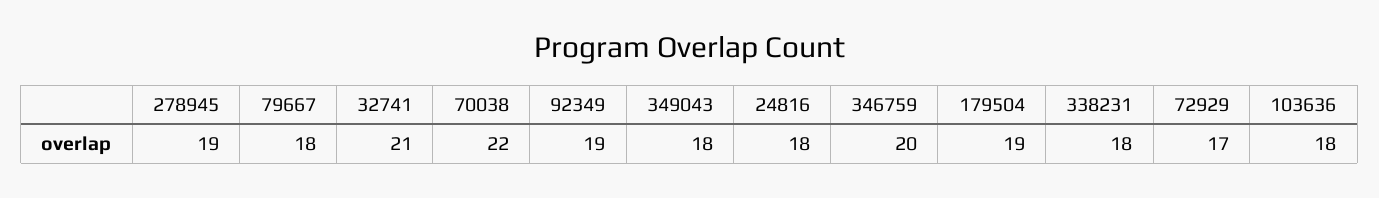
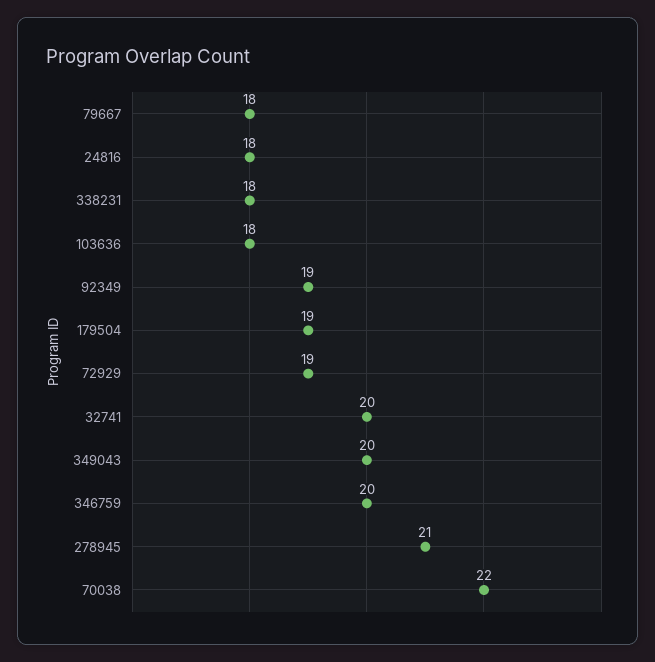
278945: 19 -> 21
32741: 21 -> 20
349043: 18 -> 20
72929: 17 -> 19

